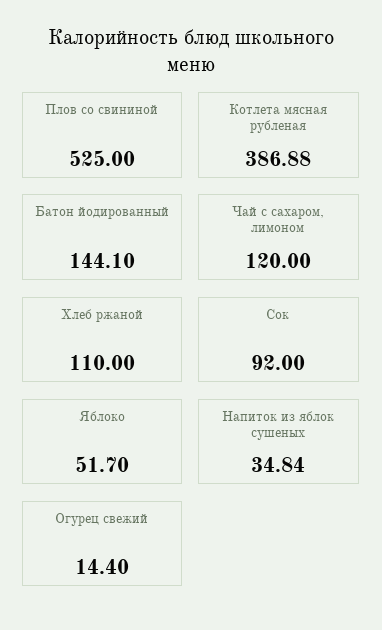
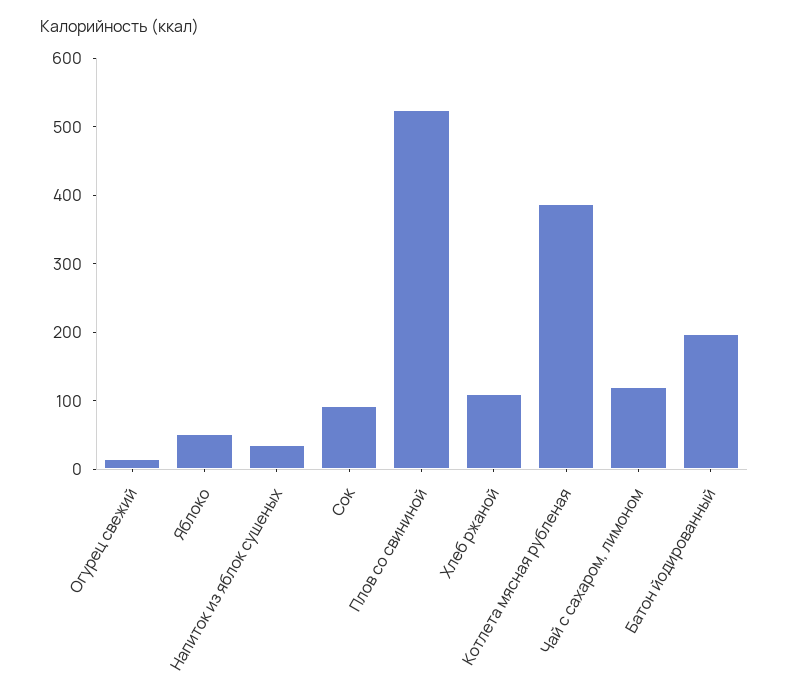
Батон йодированный: 144.1 -> 200

